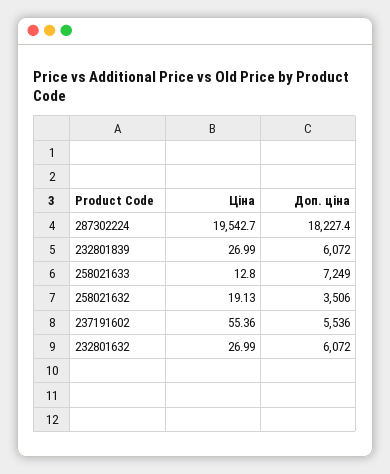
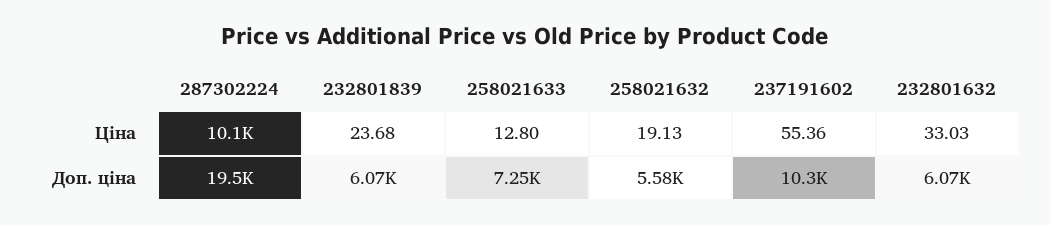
Ціна, 287302224: 19542.7 -> 10100
Доп. ціна, 287302224: 18227.4 -> 19500
Ціна, 232801839: 26.99 -> 23.68
Доп. ціна, 258021632: 3506 -> 5580
Доп. ціна, 237191602: 5536 -> 10300
Ціна, 232801632: 26.99 -> 33.03

